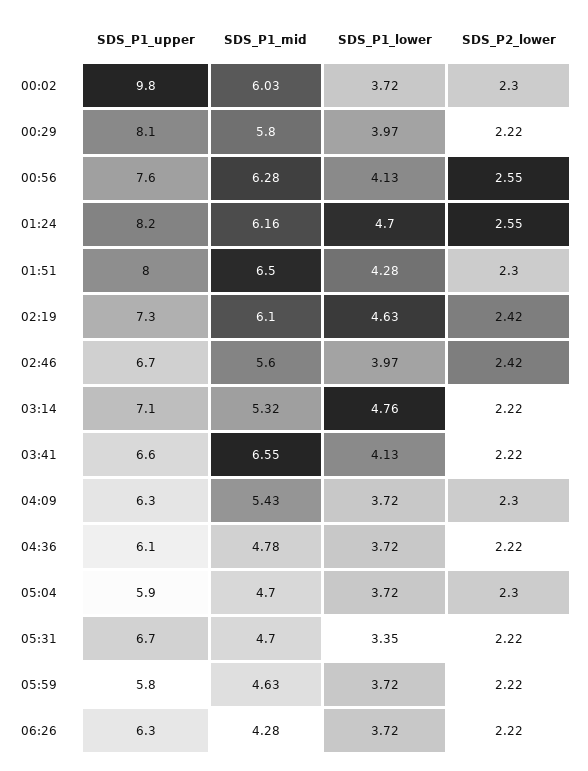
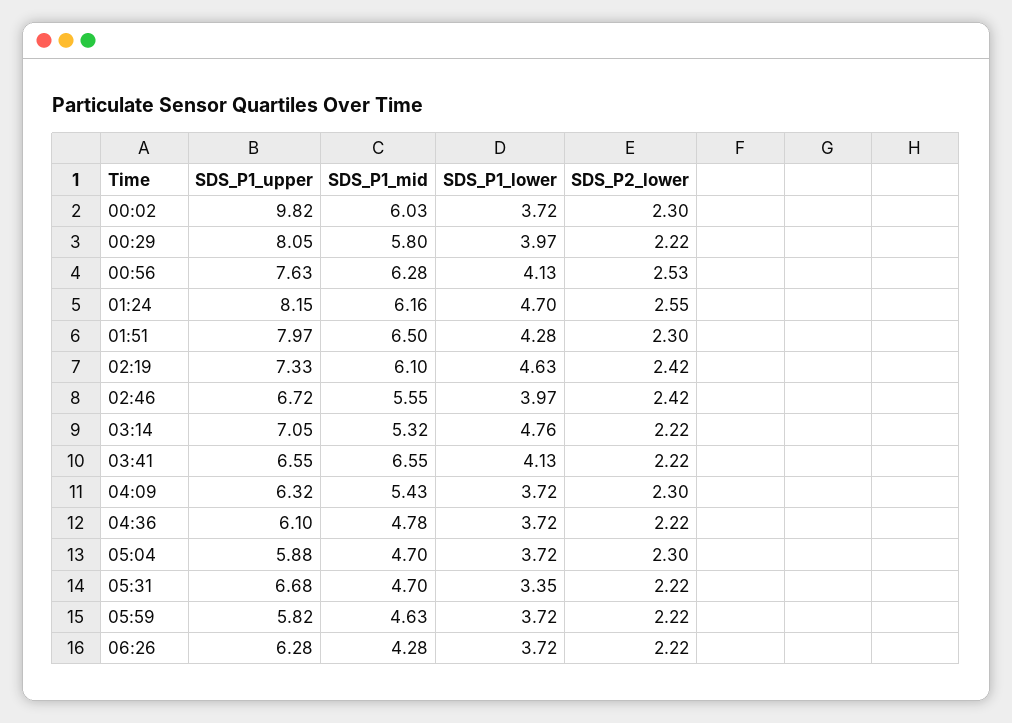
SDS_P2_lower, 00:56: 2.55 -> 2.53
SDS_P1_mid, 02:46: 5.6 -> 5.55

